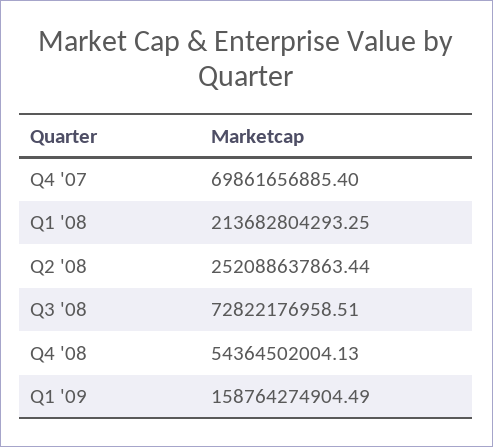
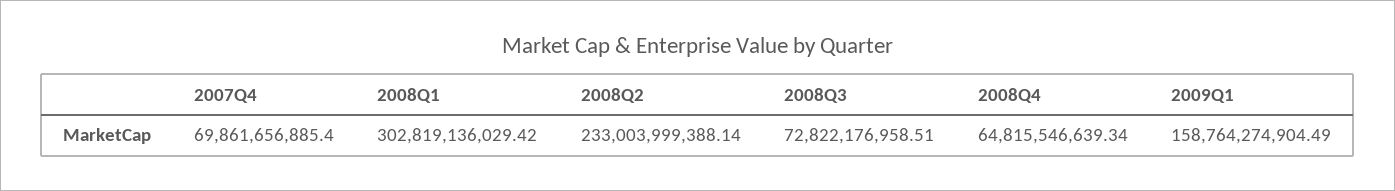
Q1 '08: 213682804293.25 -> 302819136029.42
Q2 '08: 252088637863.44 -> 233003999388.14
Q4 '08: 54364502004.13 -> 64815546639.34

